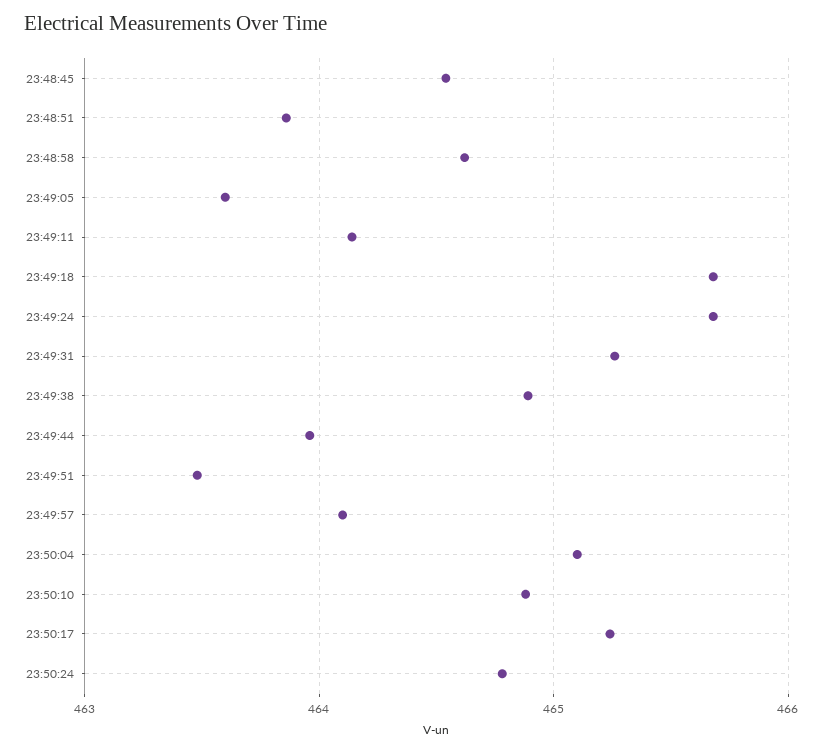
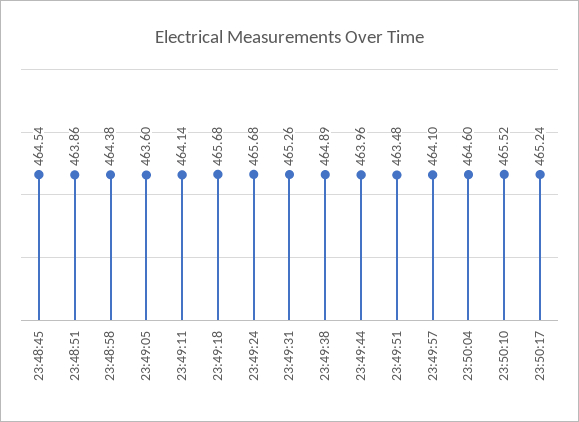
23:48:58: 464.6 -> 464.38
23:50:04: 465.1 -> 464.6
23:50:10: 464.9 -> 465.52
23:50:24: 464.8 -> none

